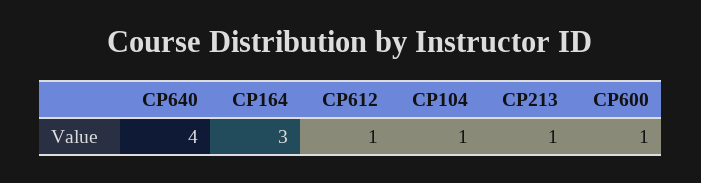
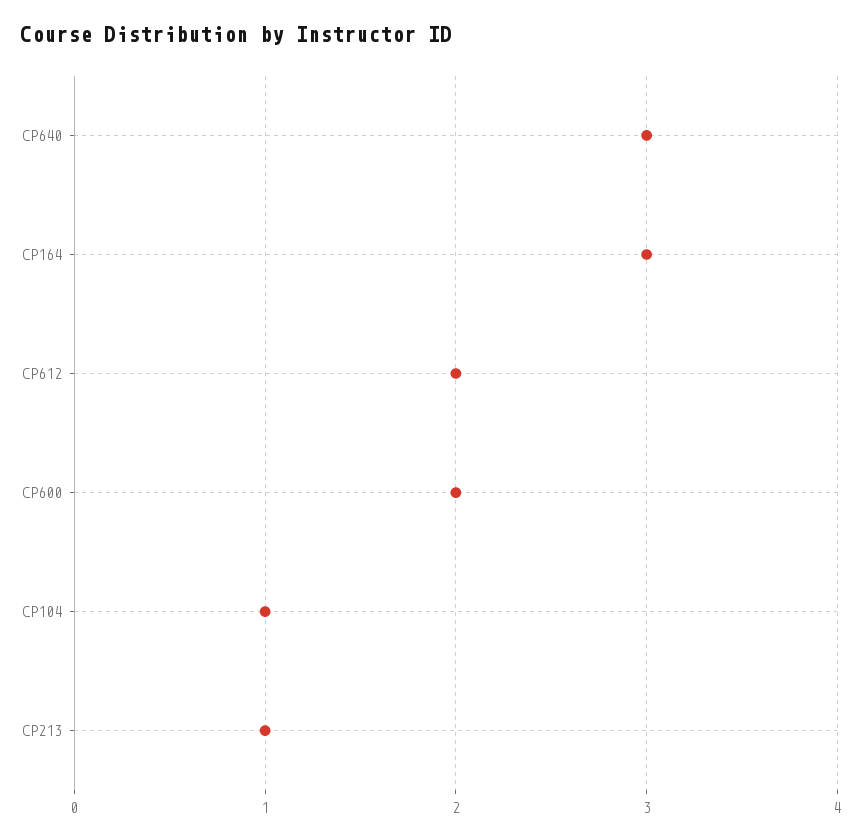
CP640: 4 -> 3
CP612: 1 -> 2
CP600: 1 -> 2

